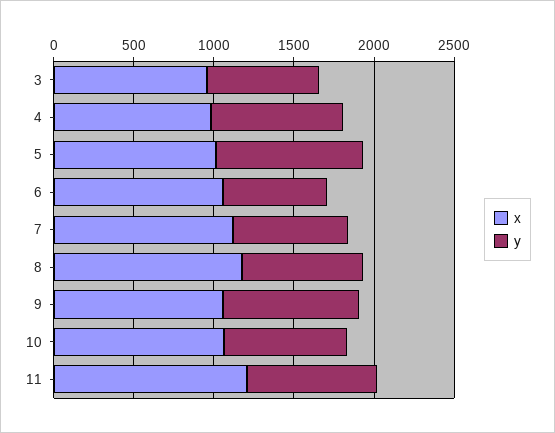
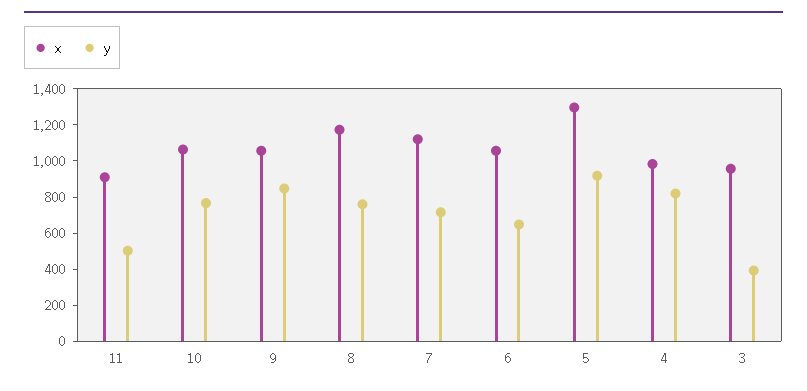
y, 3: 700 -> 400
x, 5: 1000 -> 1300
x, 11: 1200 -> 900
y, 11: 800 -> 500

